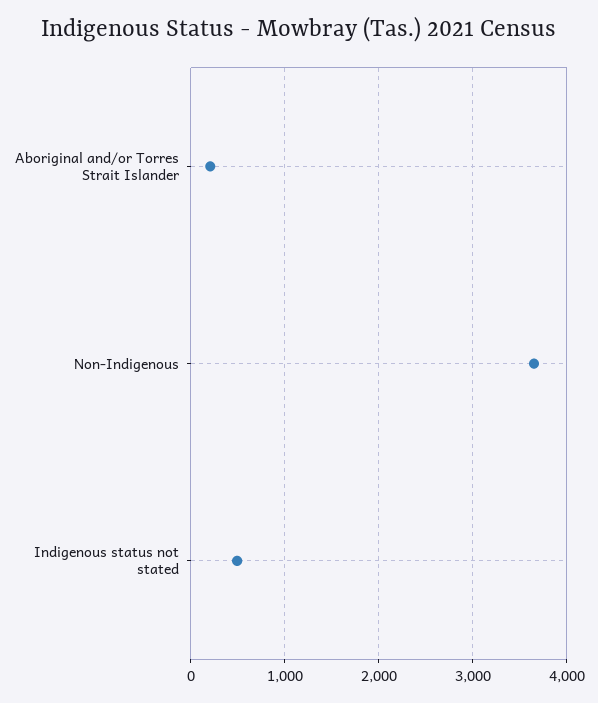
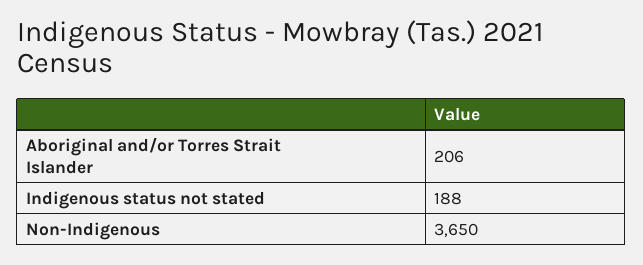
Indigenous status not stated: 500 -> 188

